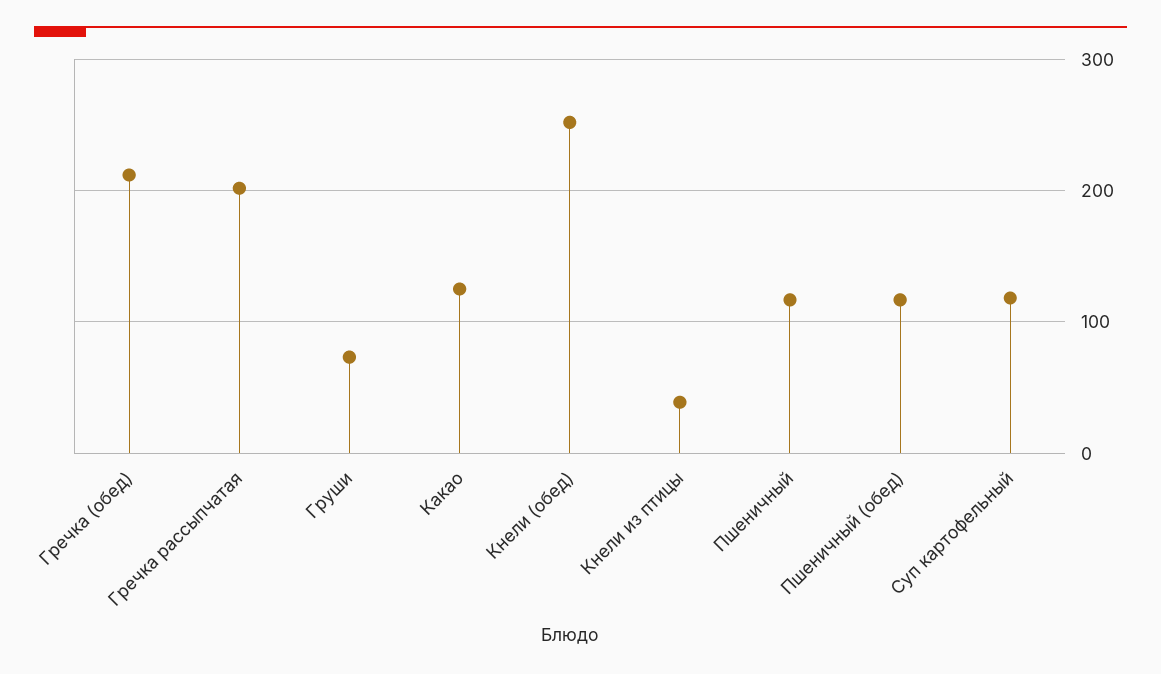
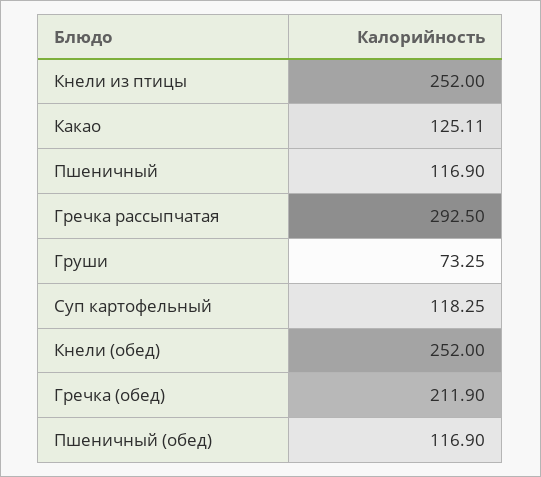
Гречка рассыпчатая: 200 -> 292.5
Кнели из птицы: 40 -> 252

